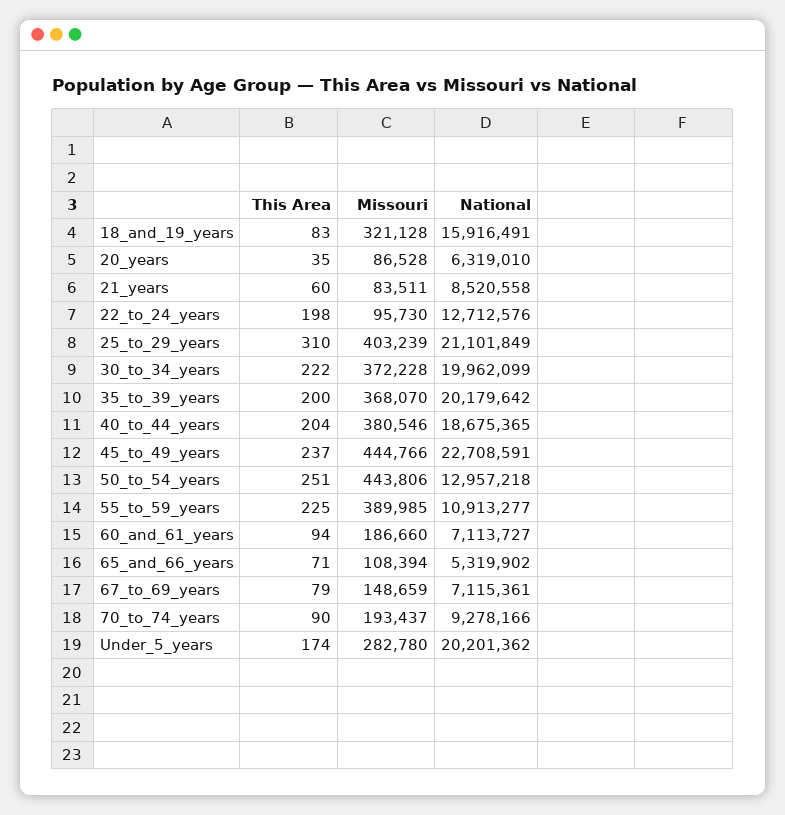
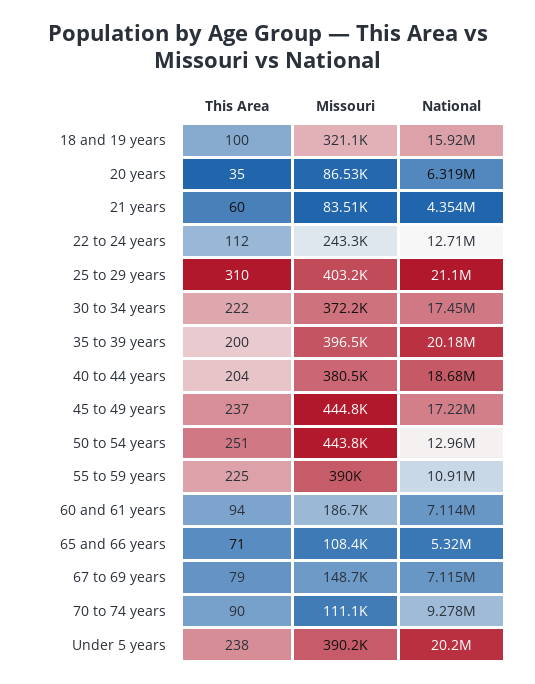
This Area, 18_and_19_years: 83 -> 100
National, 21_years: 8520558 -> 4354000
This Area, 22_to_24_years: 198 -> 112
Missouri, 22_to_24_years: 95730 -> 243300
National, 30_to_34_years: 19962099 -> 17450000
Missouri, 35_to_39_years: 368070 -> 396500
National, 45_to_49_years: 22708591 -> 17220000
Missouri, 70_to_74_years: 193437 -> 111100
This Area, Under_5_years: 174 -> 238
Missouri, Under_5_years: 282780 -> 390200

